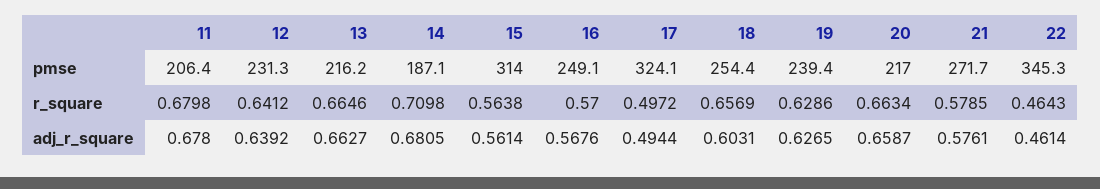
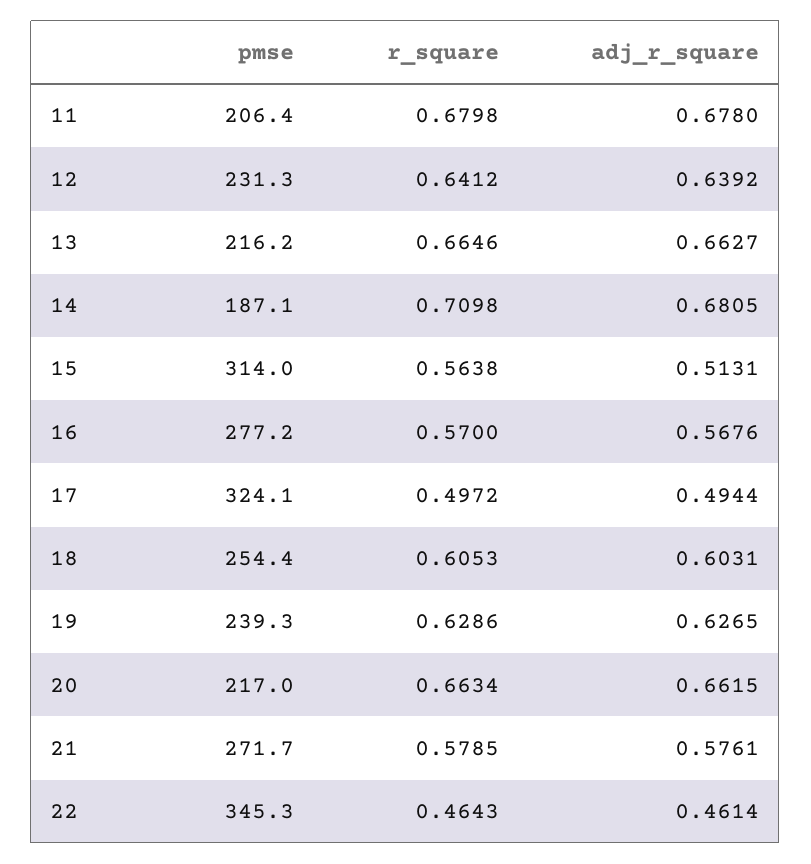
16, pmse: 249.1 -> 277.2
19, pmse: 239.4 -> 239.3
18, r_square: 0.6569 -> 0.6053
15, adj_r_square: 0.5614 -> 0.5131
20, adj_r_square: 0.6587 -> 0.6615

